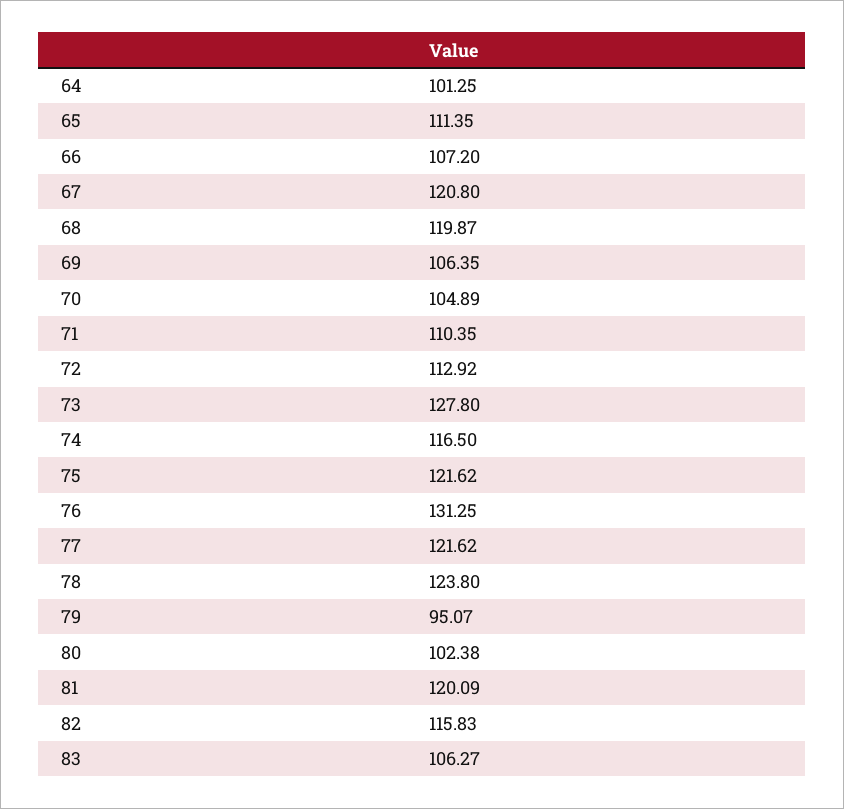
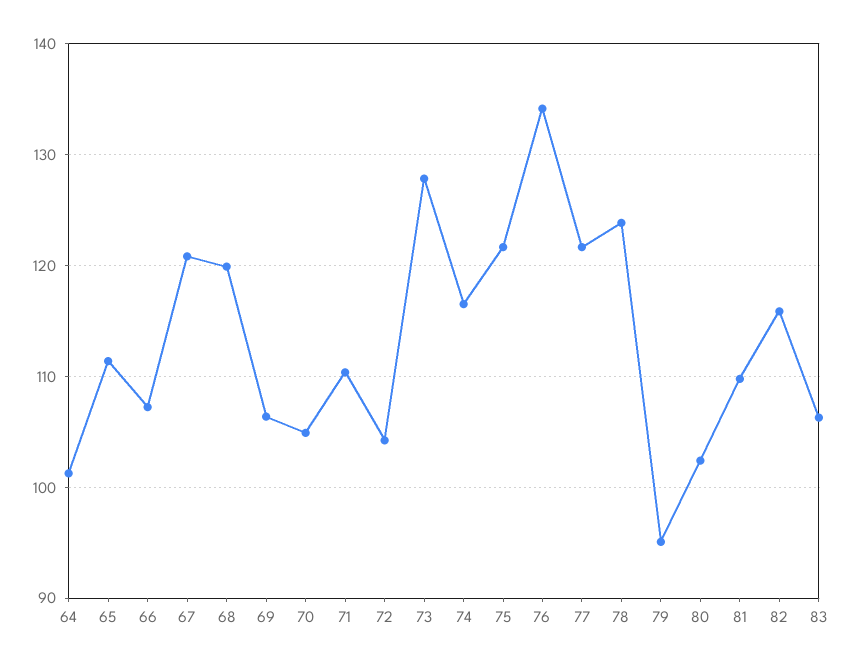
72: 112.92 -> 104
76: 131.25 -> 134
81: 120.09 -> 110

